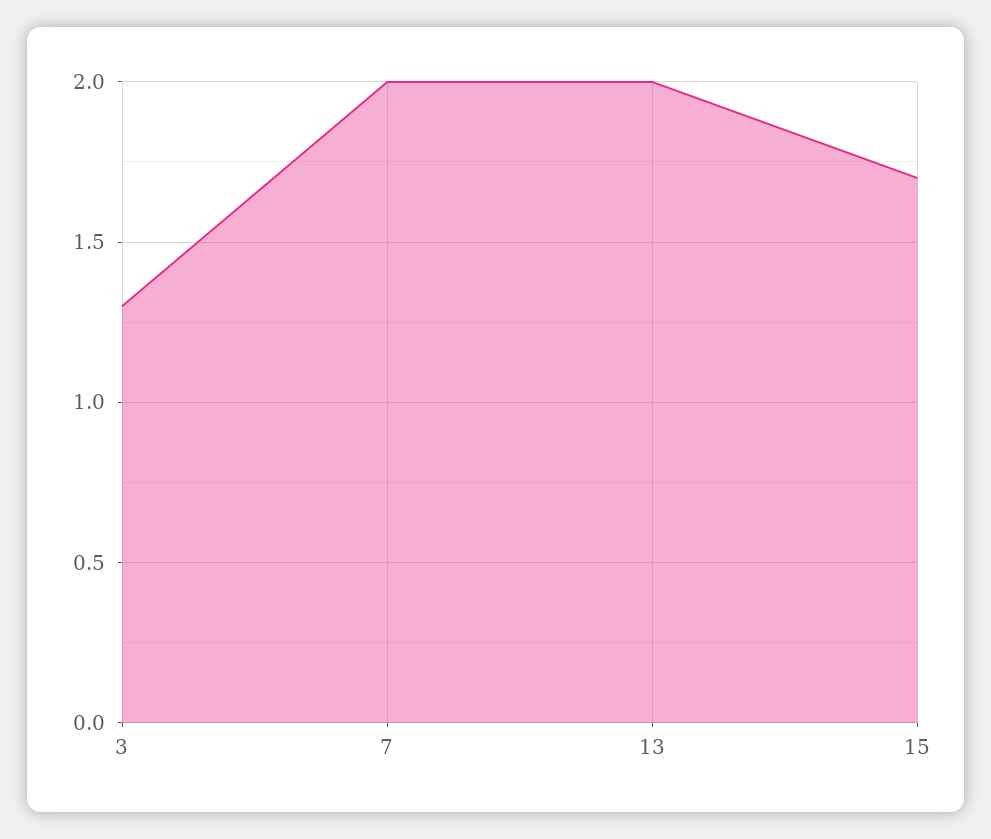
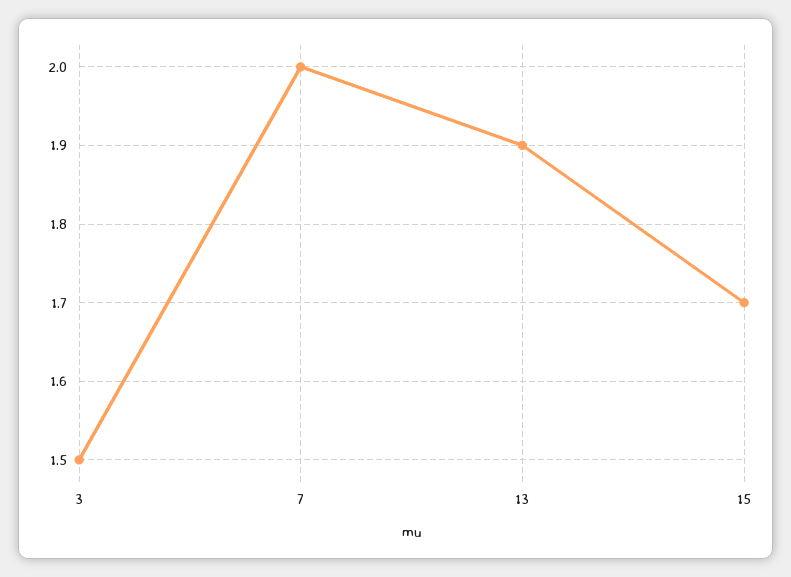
3: 1.3 -> 1.5
13: 2 -> 1.9

